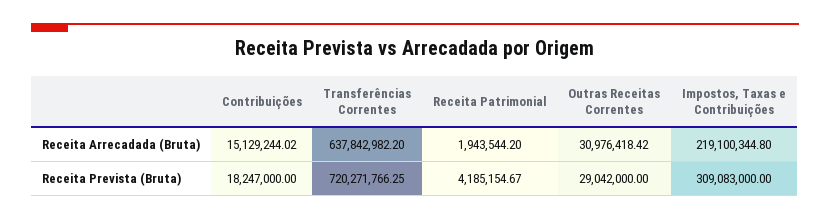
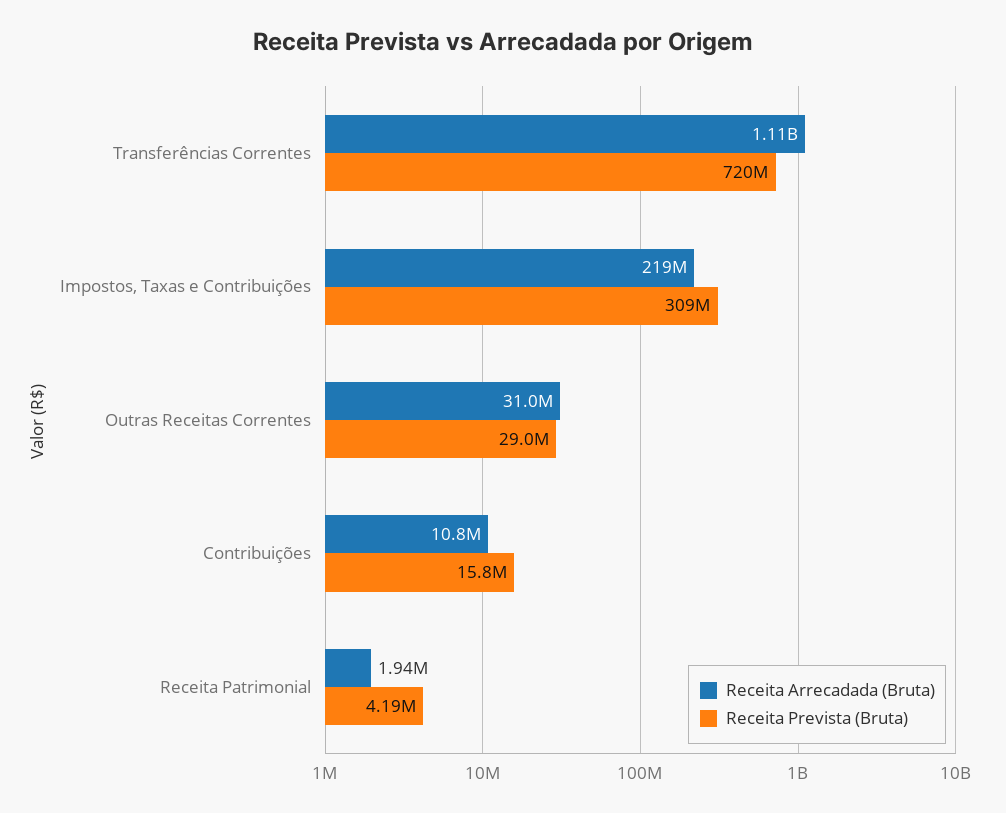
Receita Arrecadada (Bruta), Contribuições: 15129244.02 -> 10800000
Receita Arrecadada (Bruta), Transferências Correntes: 637842982.2 -> 1110000000
Receita Prevista (Bruta), Contribuições: 18247000 -> 15800000

